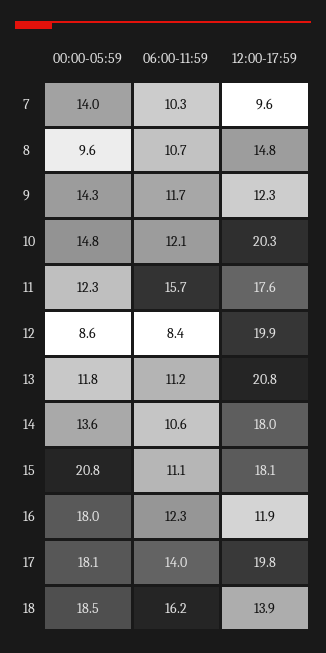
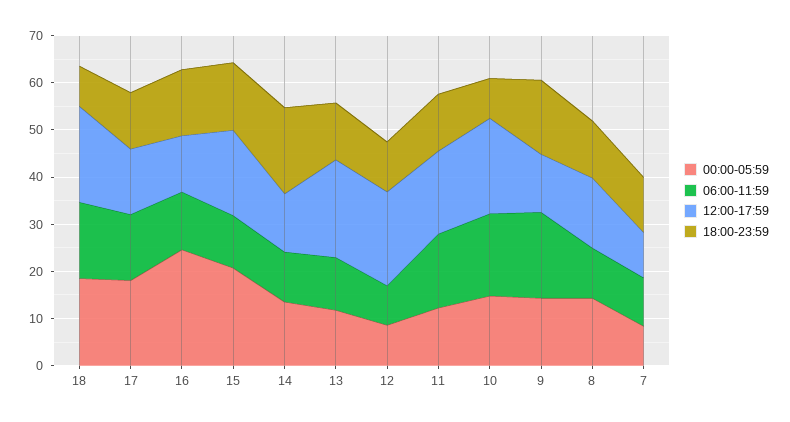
00:00-05:59, 7: 14 -> 8
00:00-05:59, 8: 9.6 -> 14
06:00-11:59, 9: 11.7 -> 18
06:00-11:59, 10: 12.1 -> 18
12:00-17:59, 14: 18 -> 12
00:00-05:59, 16: 18 -> 24
12:00-17:59, 17: 19.8 -> 14
12:00-17:59, 18: 13.9 -> 20
18:00-23:59, 18: none -> 8
18:00-23:59, 17: none -> 12
18:00-23:59, 16: none -> 14
18:00-23:59, 15: none -> 14
18:00-23:59, 14: none -> 18
18:00-23:59, 13: none -> 12
18:00-23:59, 12: none -> 10
18:00-23:59, 11: none -> 12
18:00-23:59, 10: none -> 8
18:00-23:59, 9: none -> 16
18:00-23:59, 8: none -> 12
18:00-23:59, 7: none -> 12

